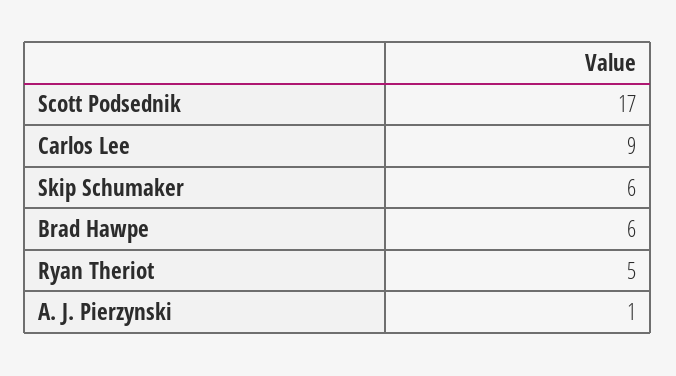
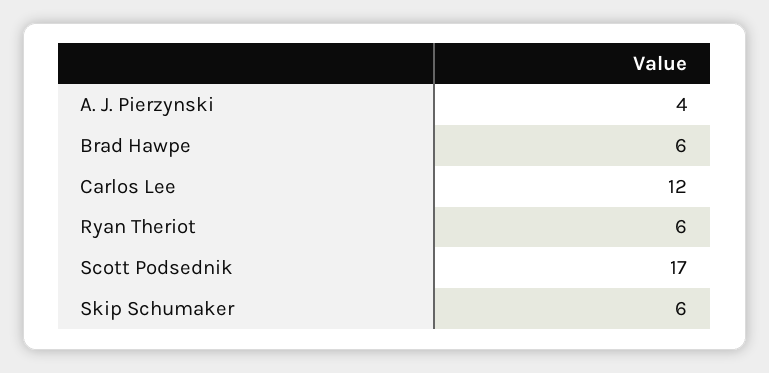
Carlos Lee: 9 -> 12
Ryan Theriot: 5 -> 6
A. J. Pierzynski: 1 -> 4

